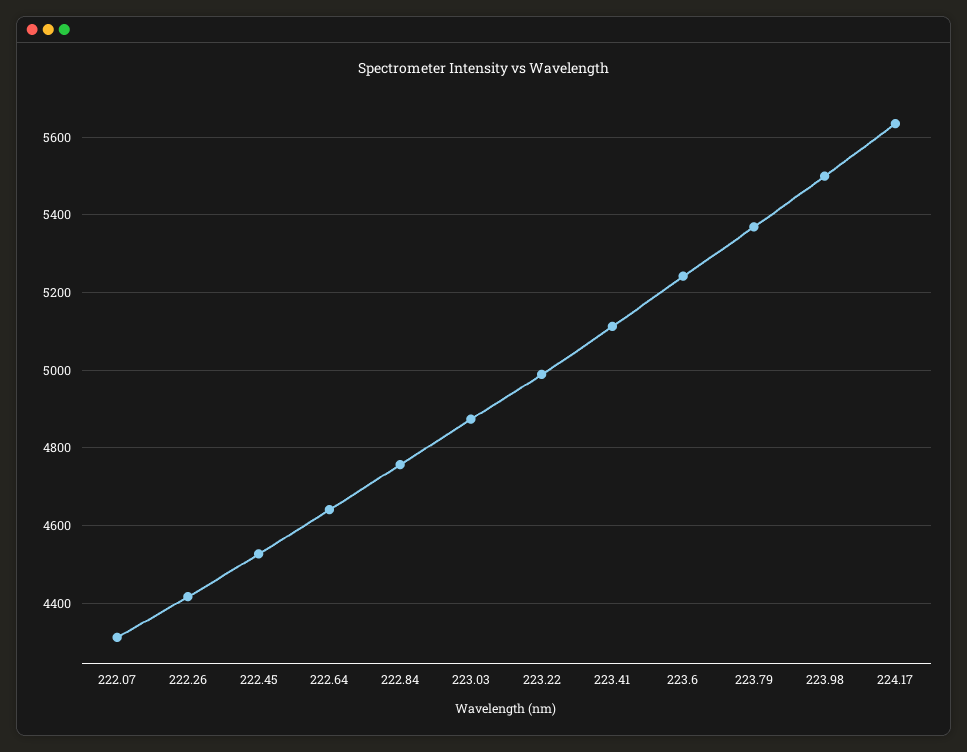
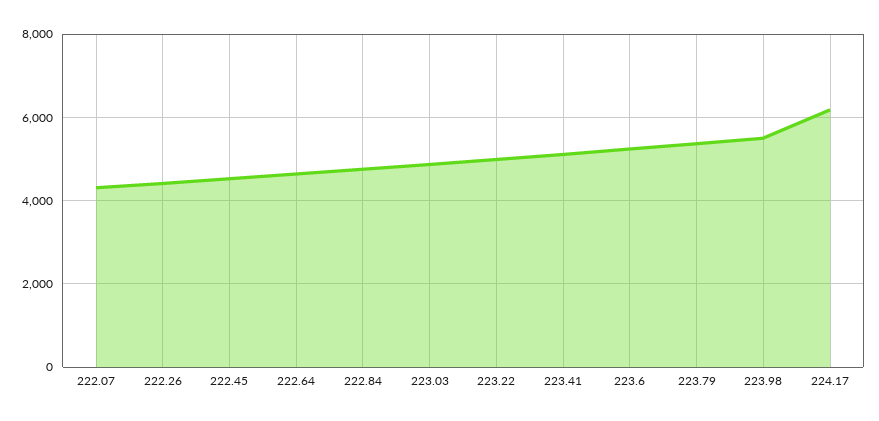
224.17: 5640 -> 6200

